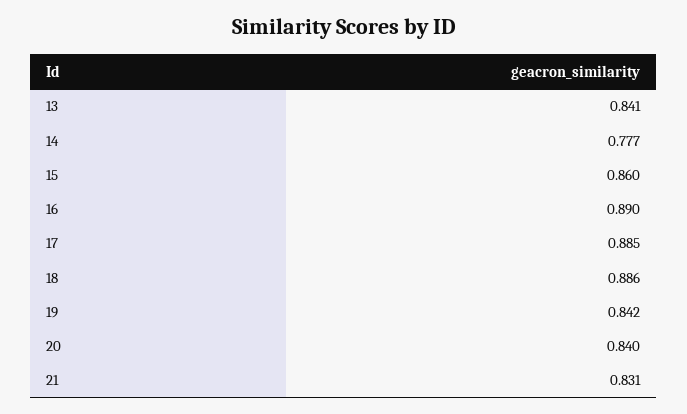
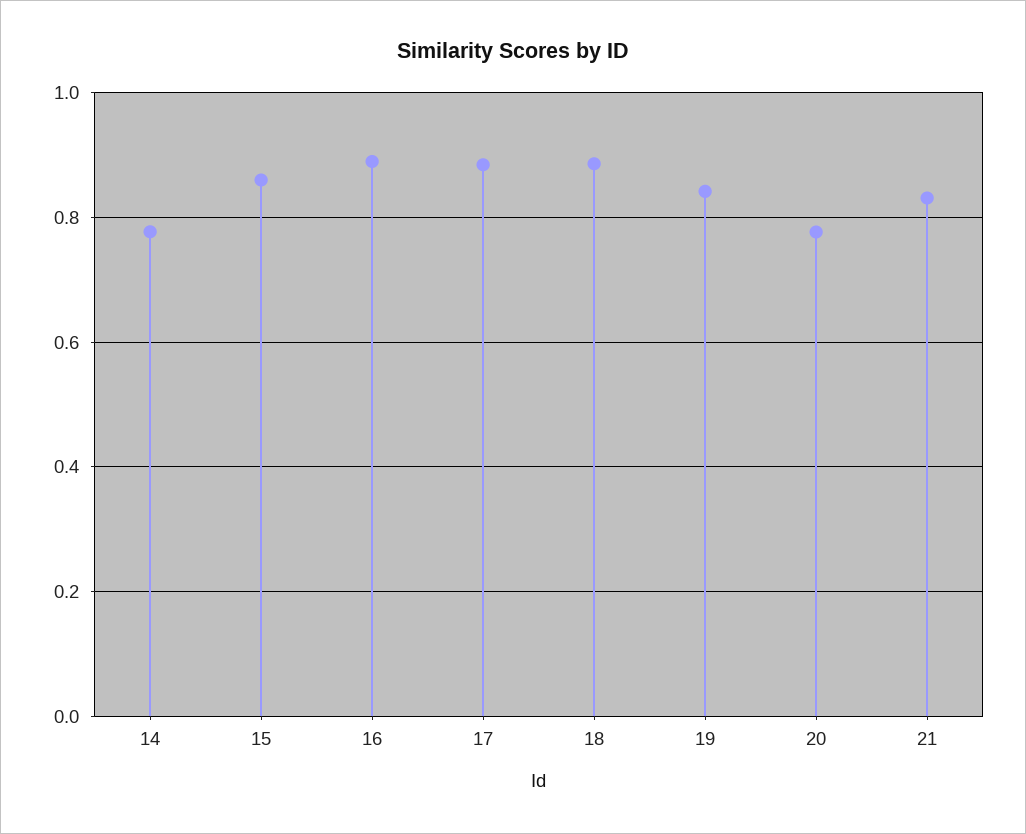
13: 0.841 -> none
20: 0.84 -> 0.78

